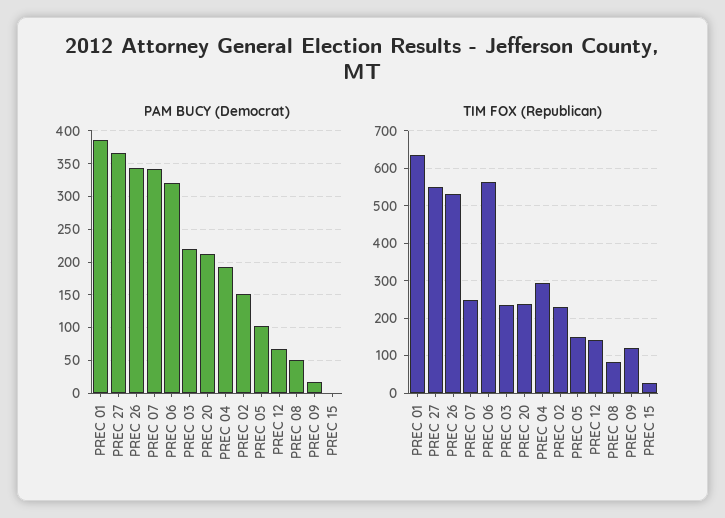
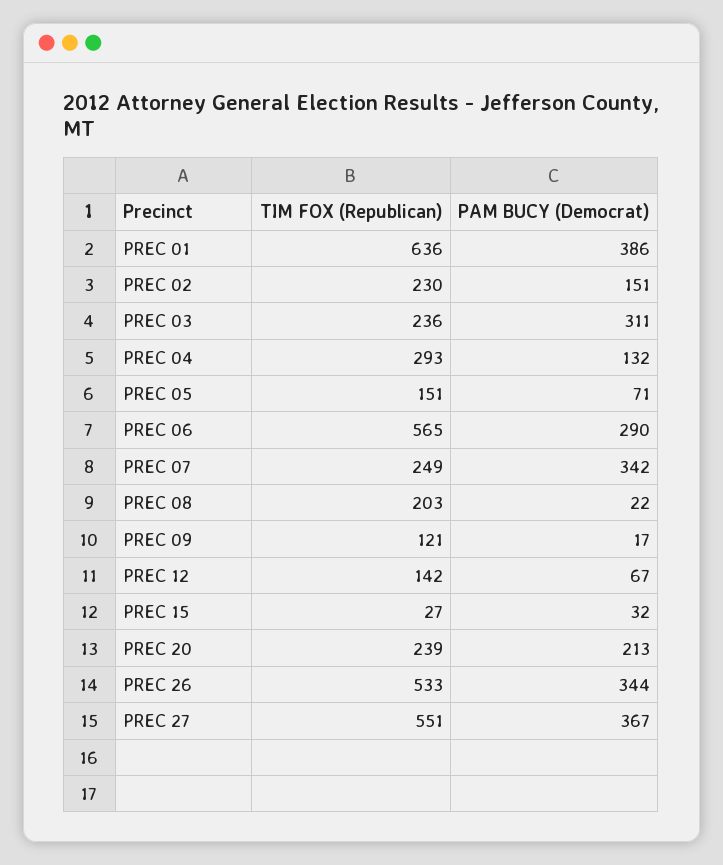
PAM BUCY (Democrat), PREC 06: 320 -> 290
PAM BUCY (Democrat), PREC 03: 220 -> 311
PAM BUCY (Democrat), PREC 04: 190 -> 132
PAM BUCY (Democrat), PREC 05: 100 -> 71
PAM BUCY (Democrat), PREC 08: 50 -> 22
PAM BUCY (Democrat), PREC 15: 0 -> 32
TIM FOX (Republican), PREC 08: 80 -> 203

